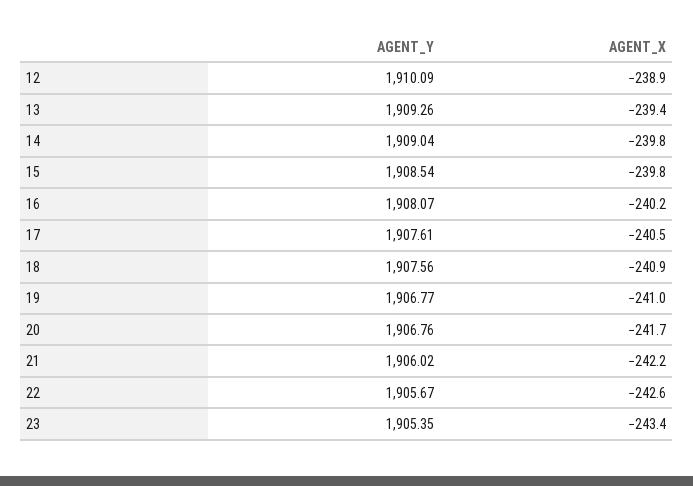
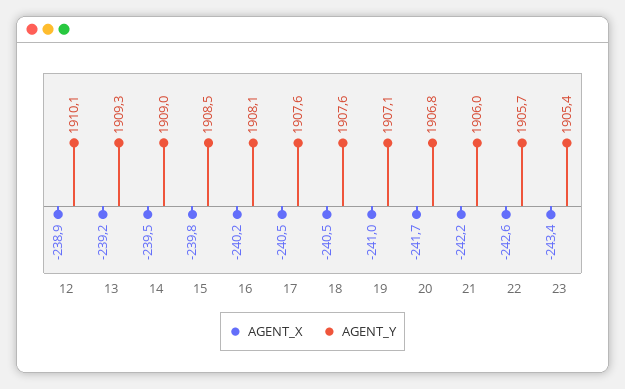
AGENT_X, 13: -239.4 -> -239.2
AGENT_X, 14: -239.8 -> -239.5
AGENT_X, 18: -240.9 -> -240.5
AGENT_Y, 19: 1906.77 -> 1907.1

